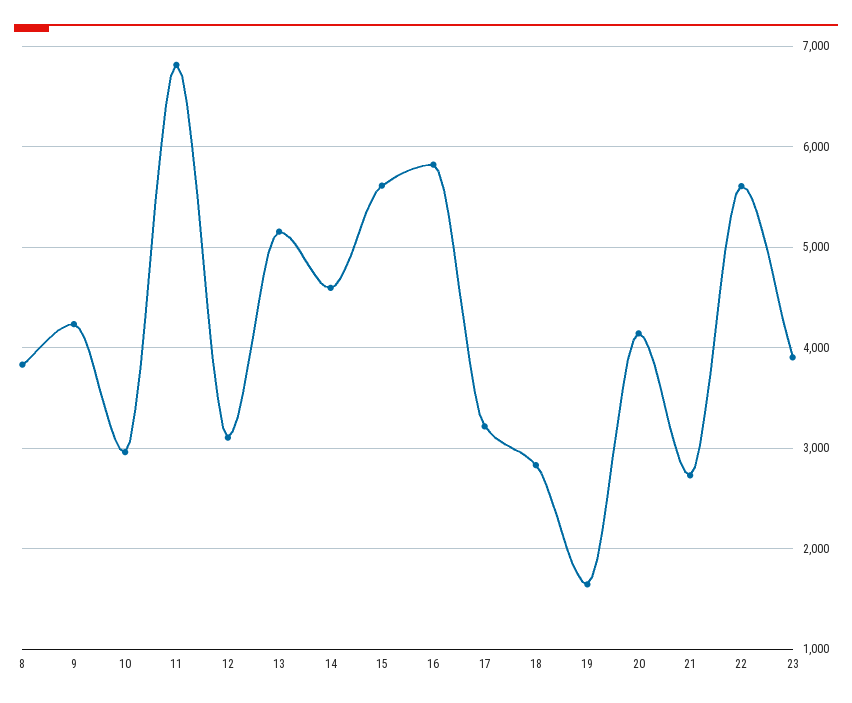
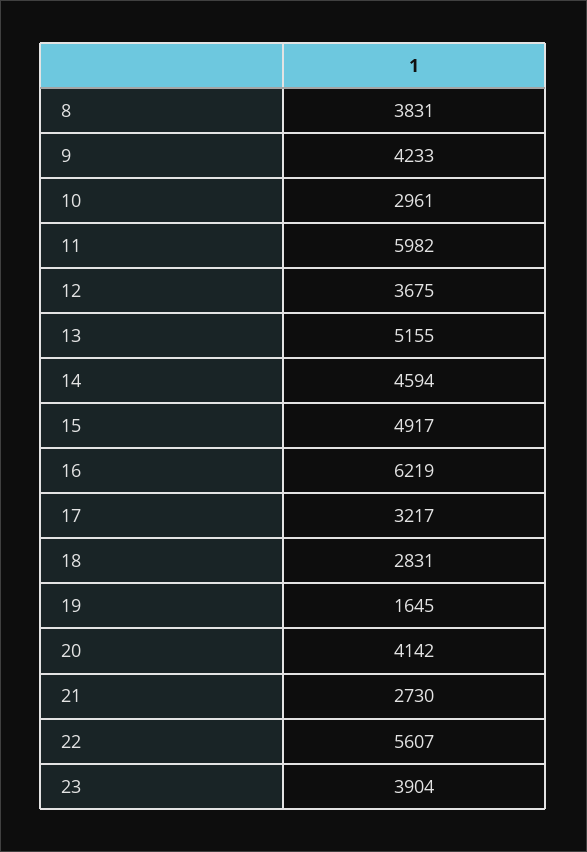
11: 6800 -> 5982
12: 3100 -> 3675
15: 5600 -> 4917
16: 5800 -> 6219

